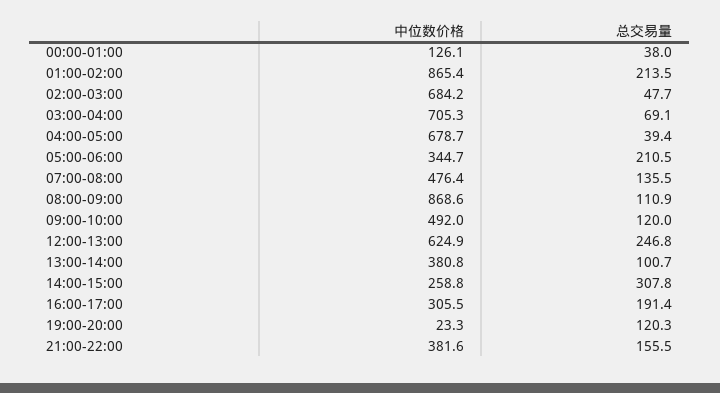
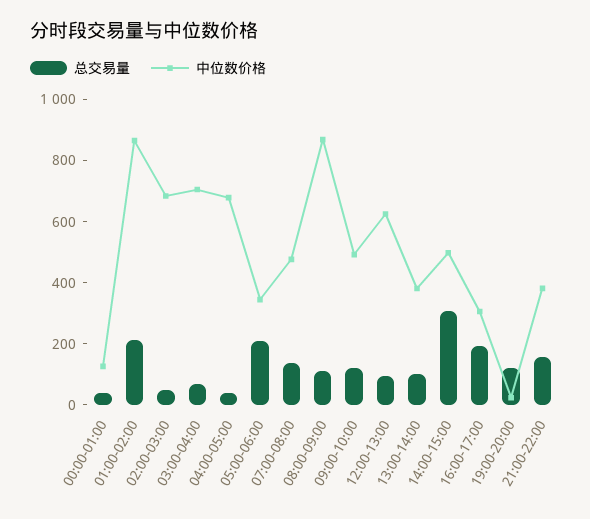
总交易量, 12:00-13:00: 246.8 -> 100
中位数价格, 14:00-15:00: 258.8 -> 500

